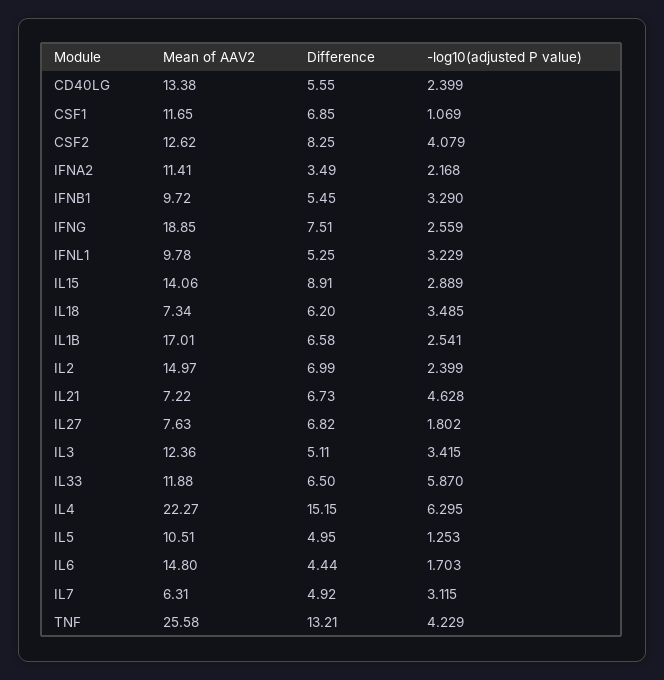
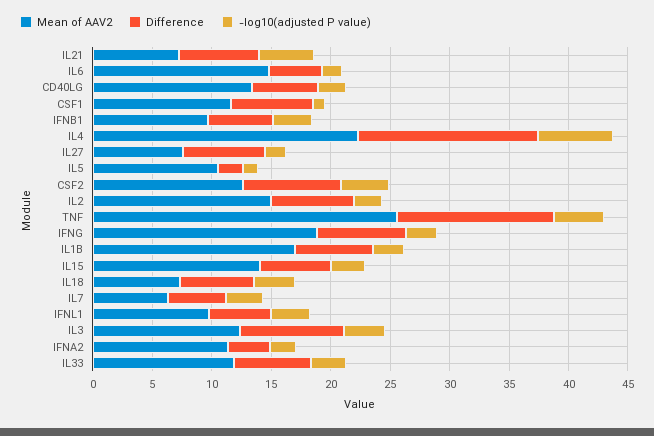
Difference, IL15: 8.91 -> 6
Difference, IL3: 5.11 -> 9
-log10(adjusted P value), IL33: 5.87 -> 3
Difference, IL5: 4.95 -> 2

